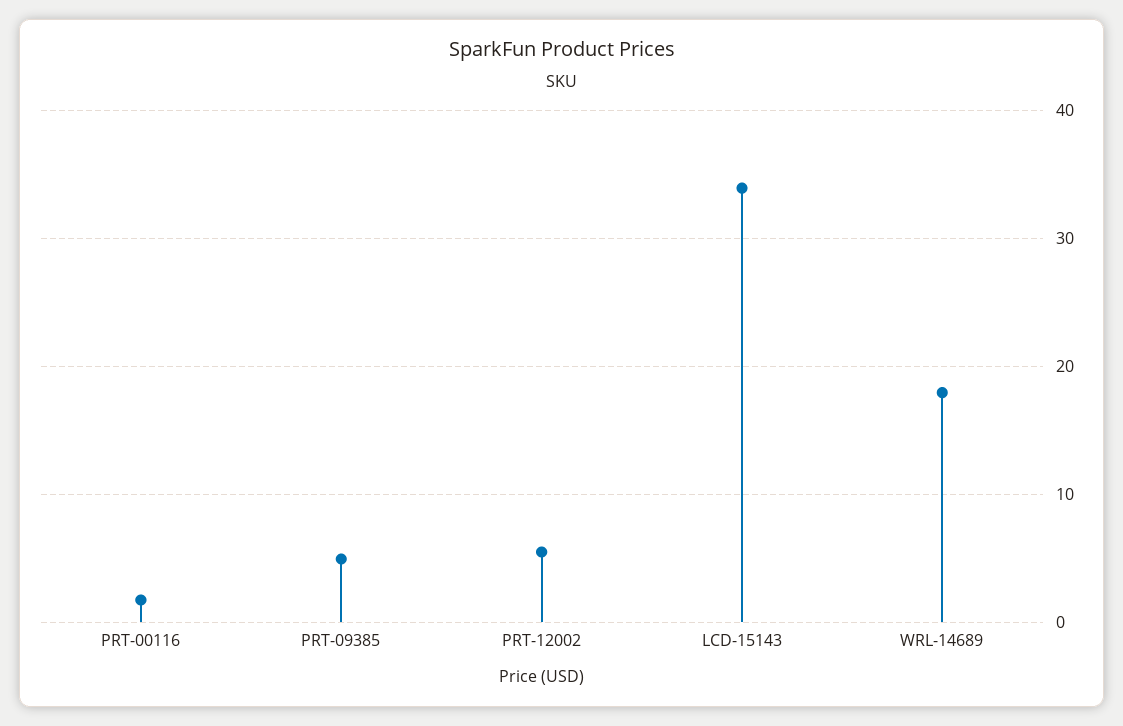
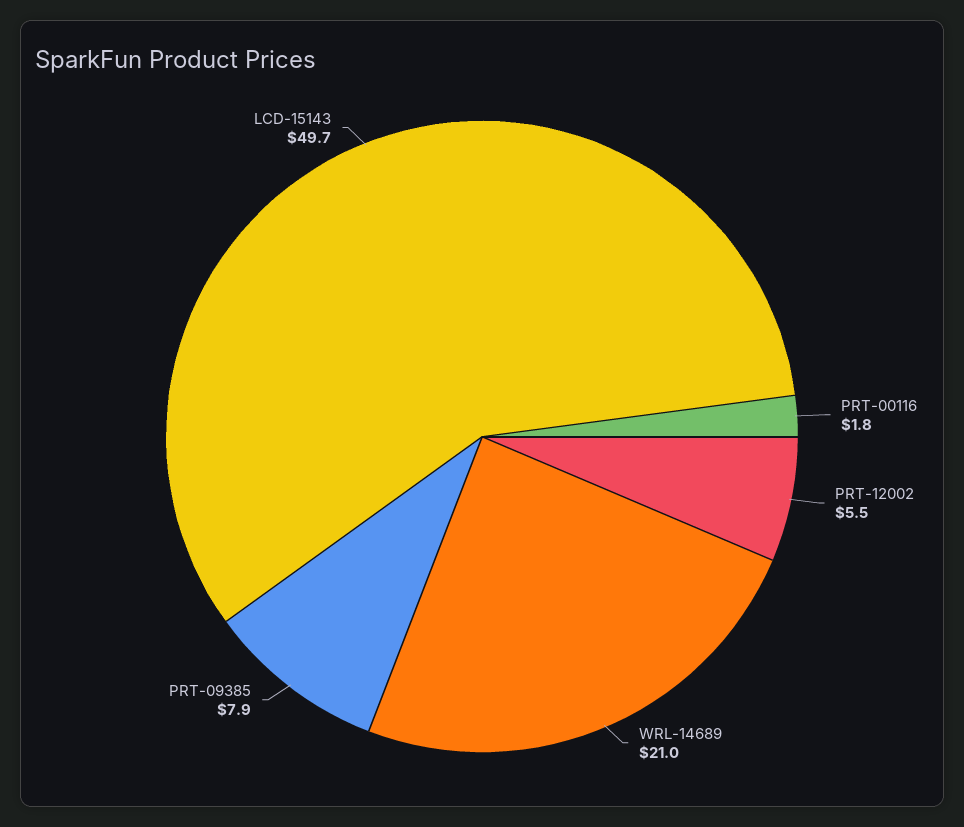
PRT-09385: 5 -> 7.9
LCD-15143: 34 -> 49.7
WRL-14689: 18 -> 21

